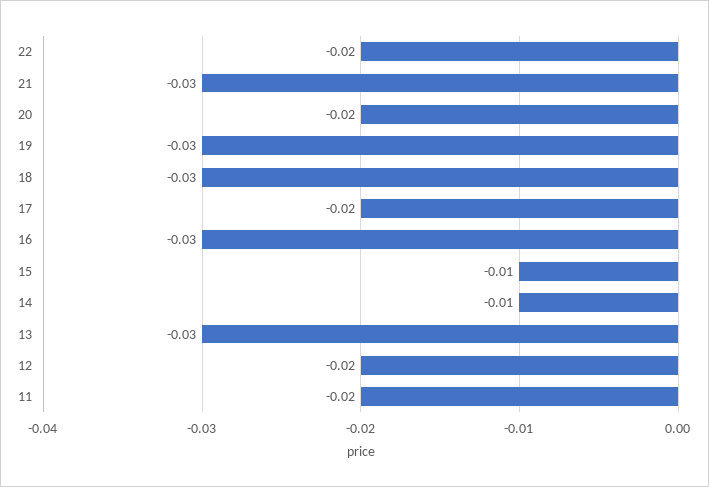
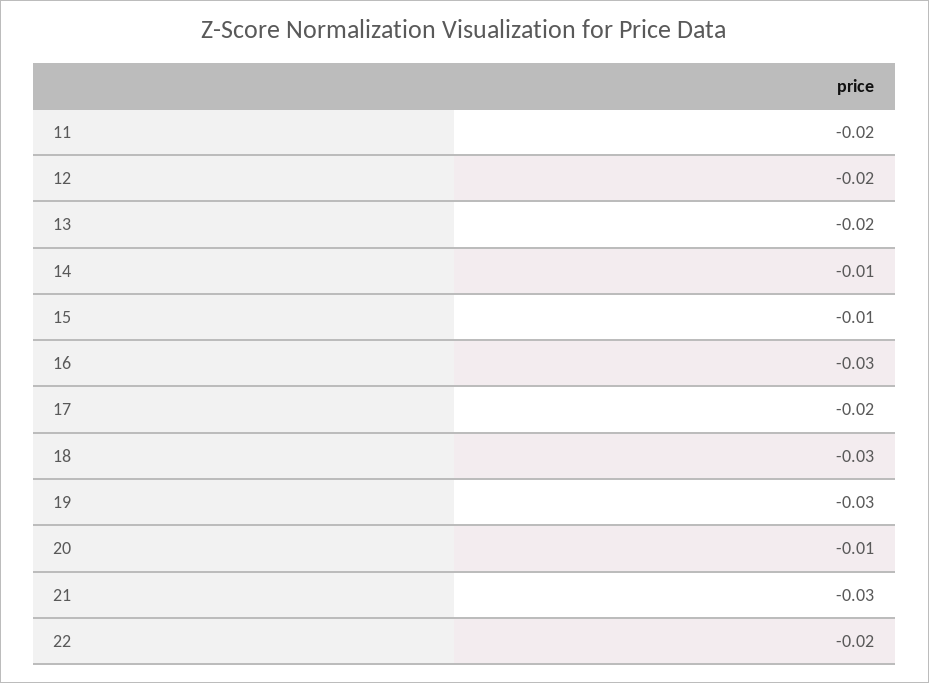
20: -0.02 -> -0.01
13: -0.03 -> -0.02

